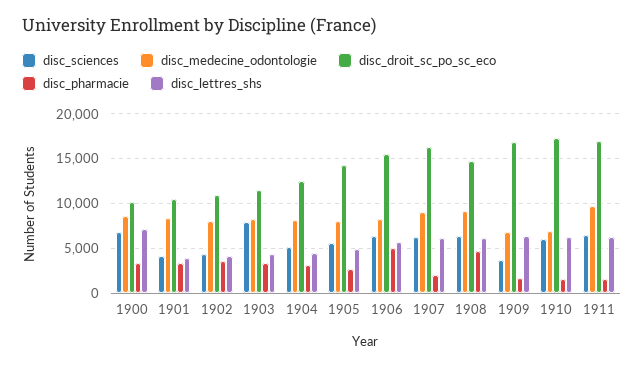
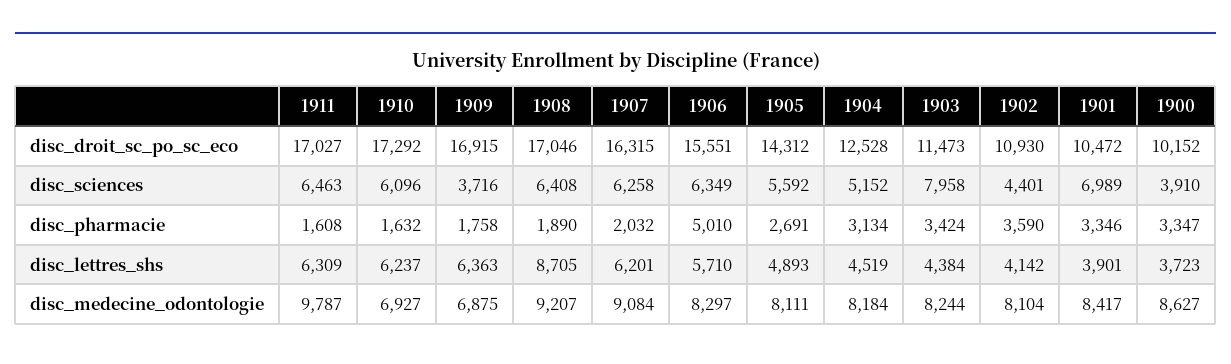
disc_sciences, 1900: 7000 -> 3910
disc_lettres_shs, 1900: 7000 -> 3723
disc_sciences, 1901: 4000 -> 6989
disc_droit_sc_po_sc_eco, 1908: 15000 -> 17046
disc_pharmacie, 1908: 5000 -> 1890
disc_lettres_shs, 1908: 6000 -> 8705

